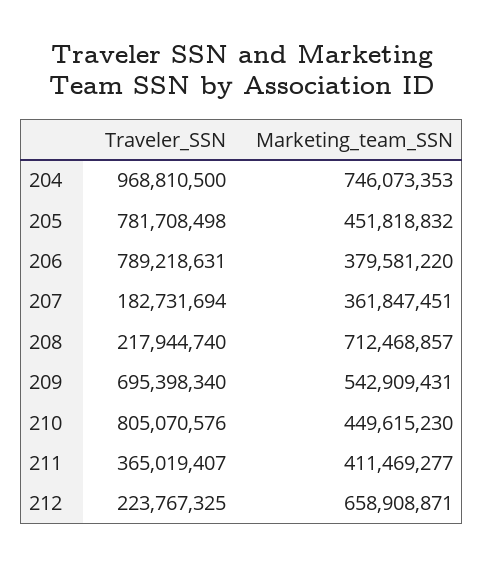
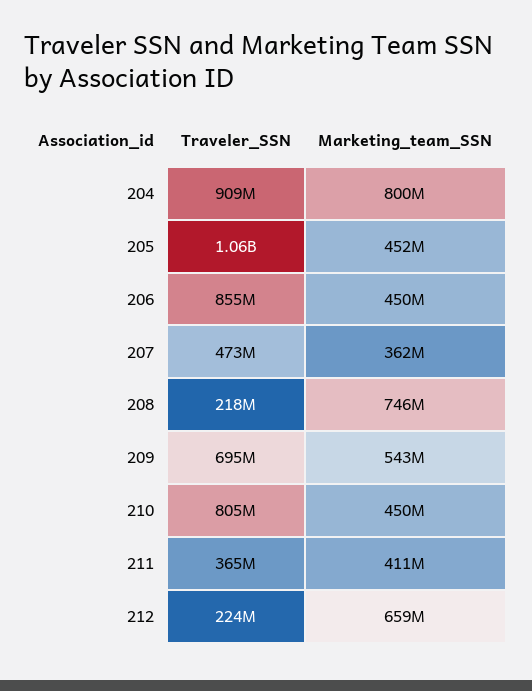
Traveler_SSN, 204: 968810500 -> 909000000
Marketing_team_SSN, 204: 746073353 -> 800000000
Traveler_SSN, 205: 781708498 -> 1060000000
Traveler_SSN, 206: 789218631 -> 855000000
Marketing_team_SSN, 206: 379581220 -> 450000000
Traveler_SSN, 207: 182731694 -> 473000000
Marketing_team_SSN, 208: 712468857 -> 746000000

